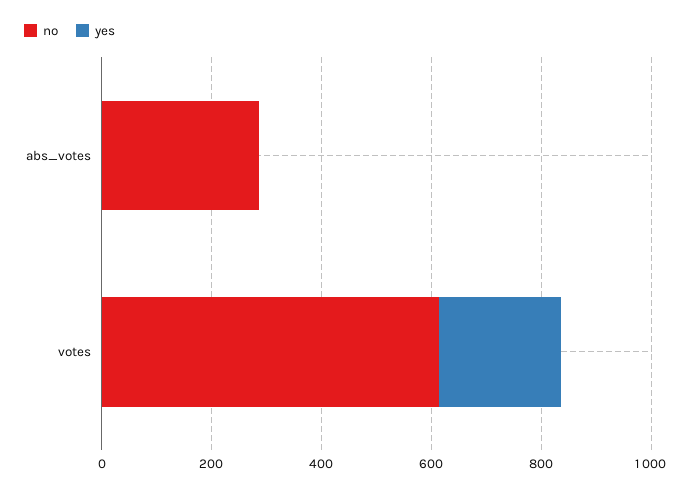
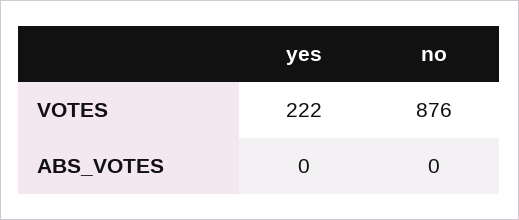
no, abs_votes: 300 -> 0
no, votes: 600 -> 876

